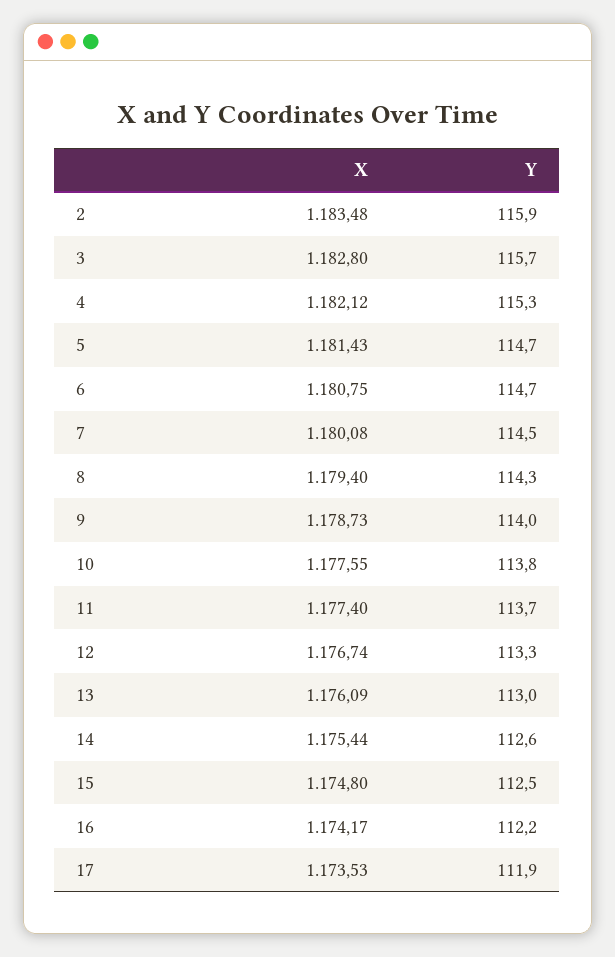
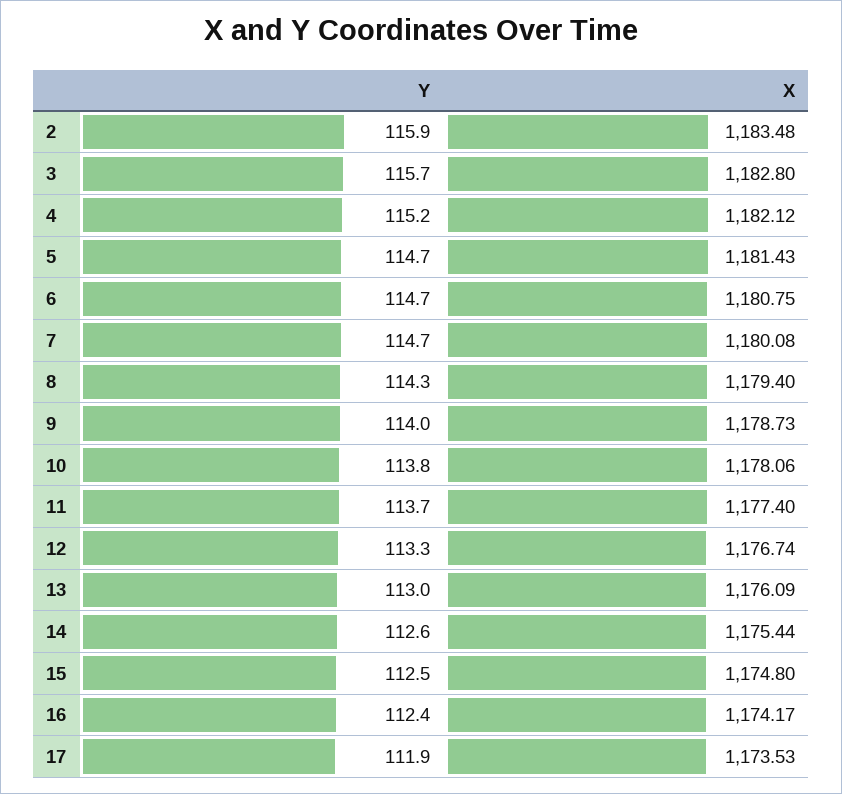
Y, 4: 115.3 -> 115.2
Y, 7: 114.5 -> 114.7
X, 10: 1177.55 -> 1178.06
Y, 16: 112.2 -> 112.4

